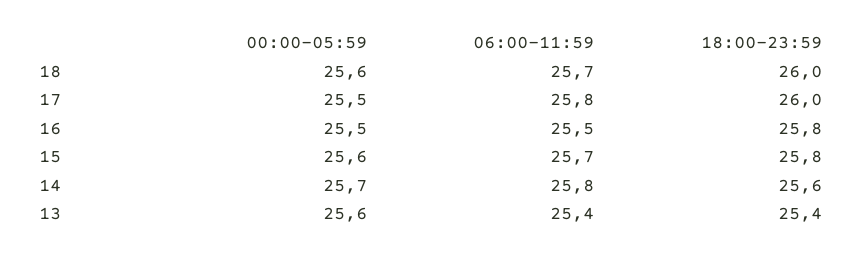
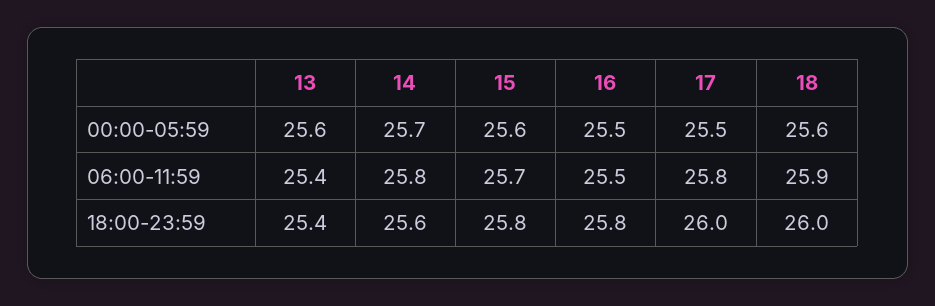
06:00-11:59, 18: 25.7 -> 25.9

